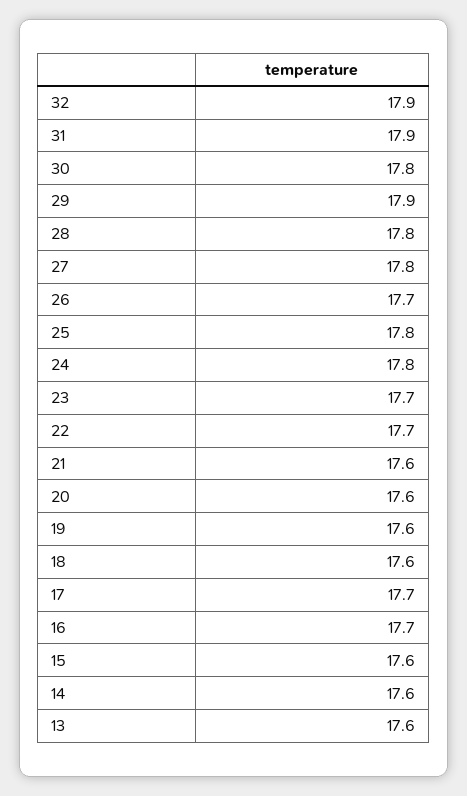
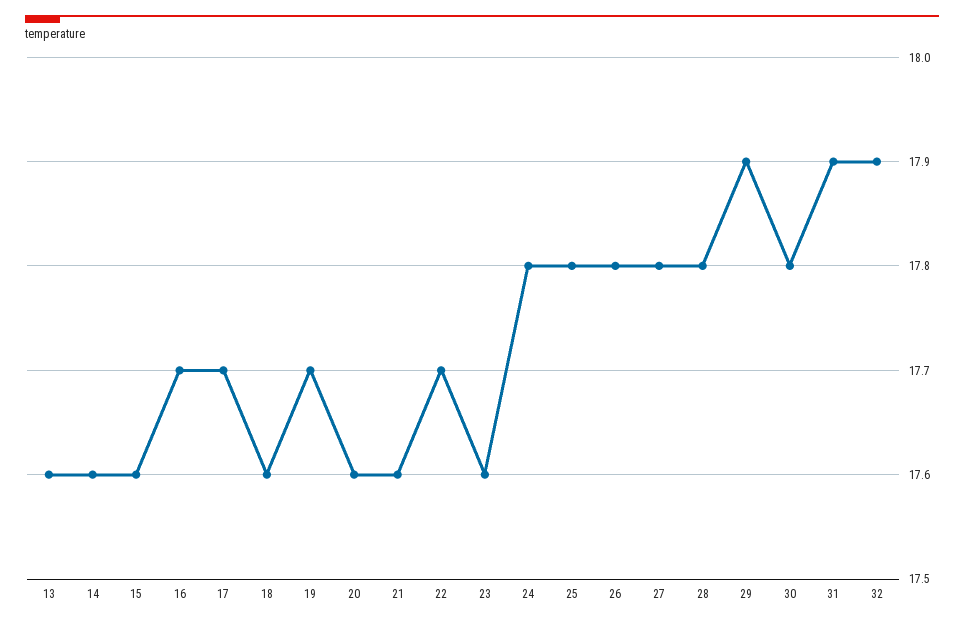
26: 17.7 -> 17.8
23: 17.7 -> 17.6
19: 17.6 -> 17.7

